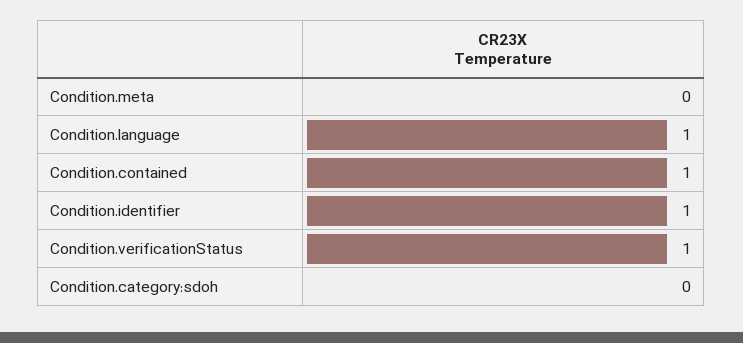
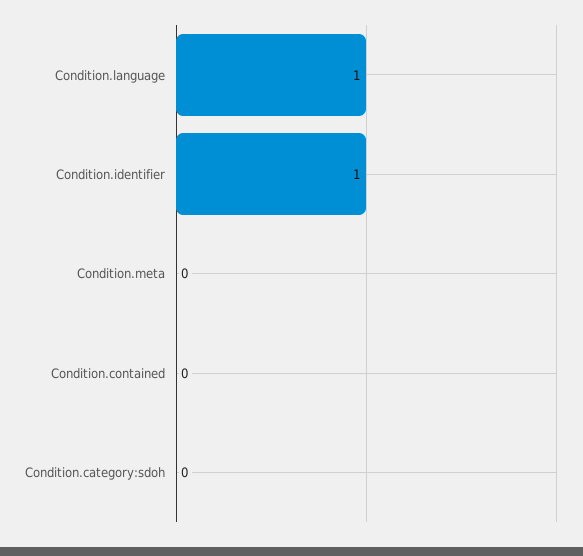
Condition.contained: 1 -> 0
Condition.verificationStatus: 1 -> none

